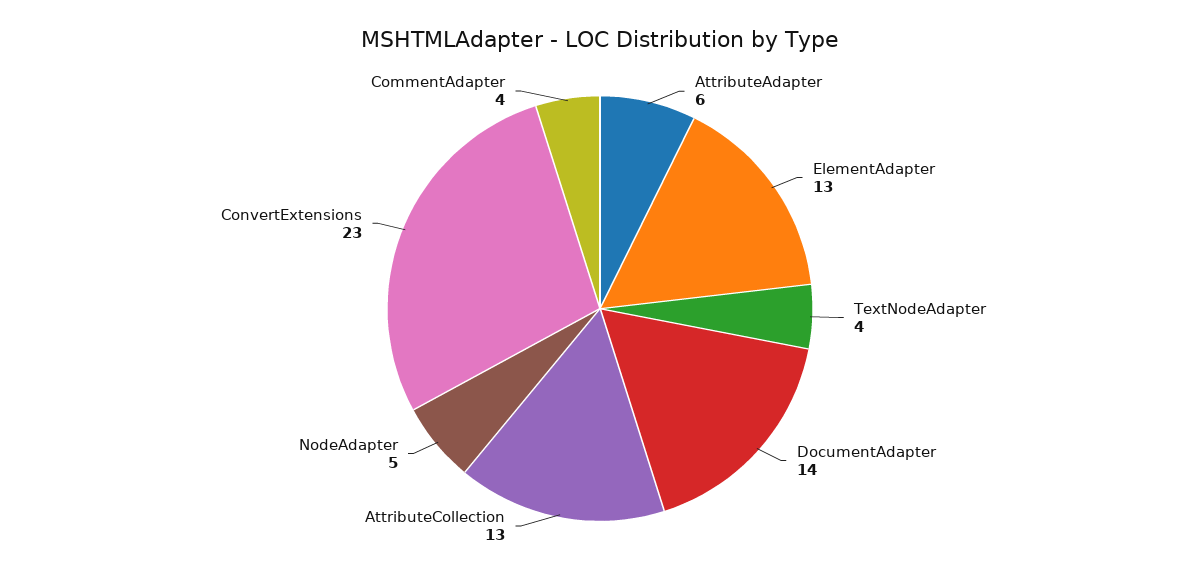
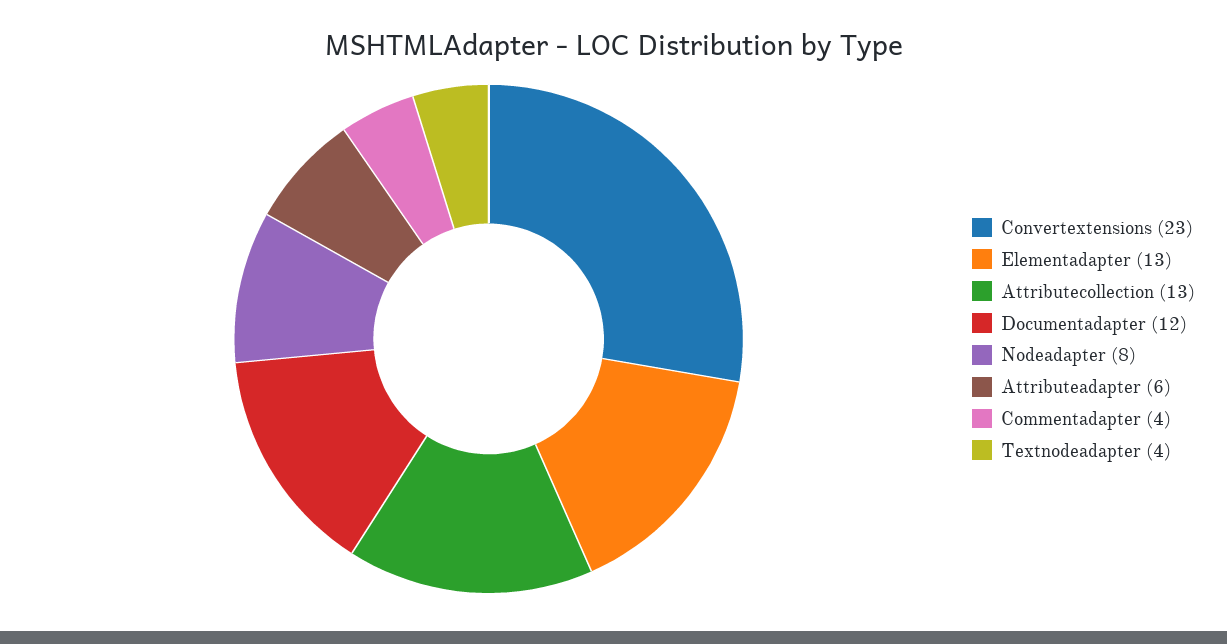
DocumentAdapter: 14 -> 12
NodeAdapter: 5 -> 8

